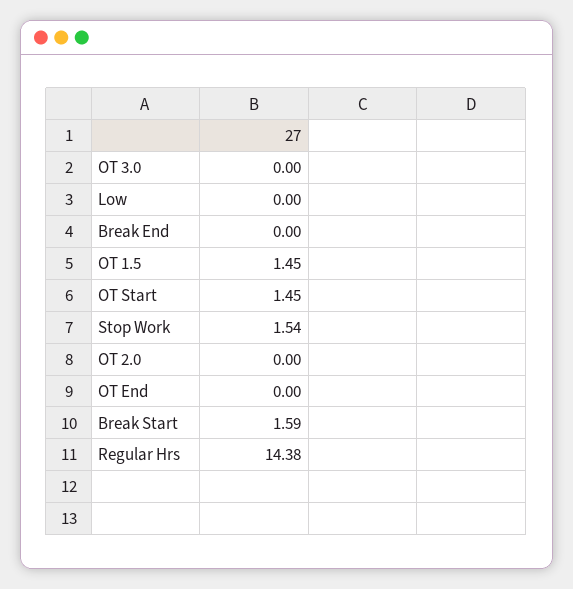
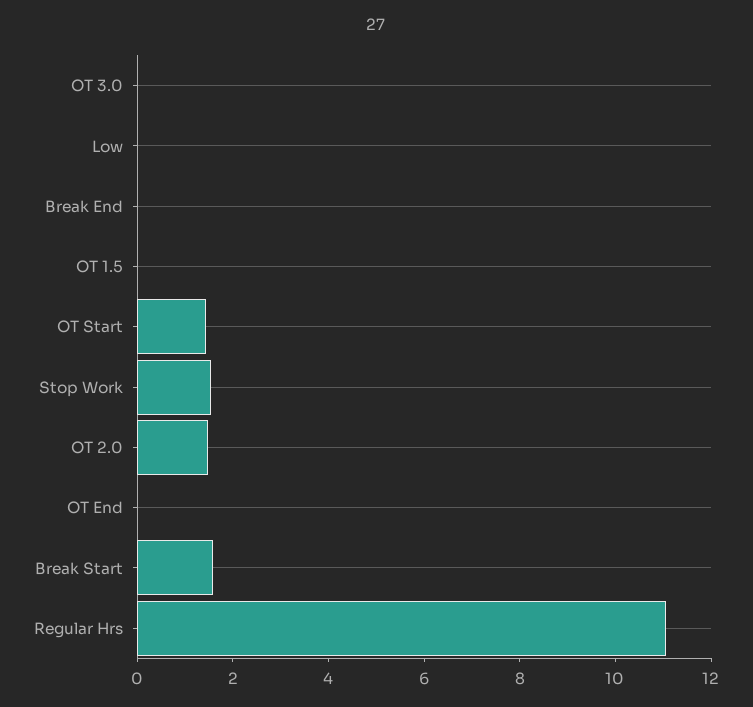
OT 1.5: 1.45 -> 0
OT 2.0: 0 -> 1.5
Regular Hrs: 14.38 -> 11

